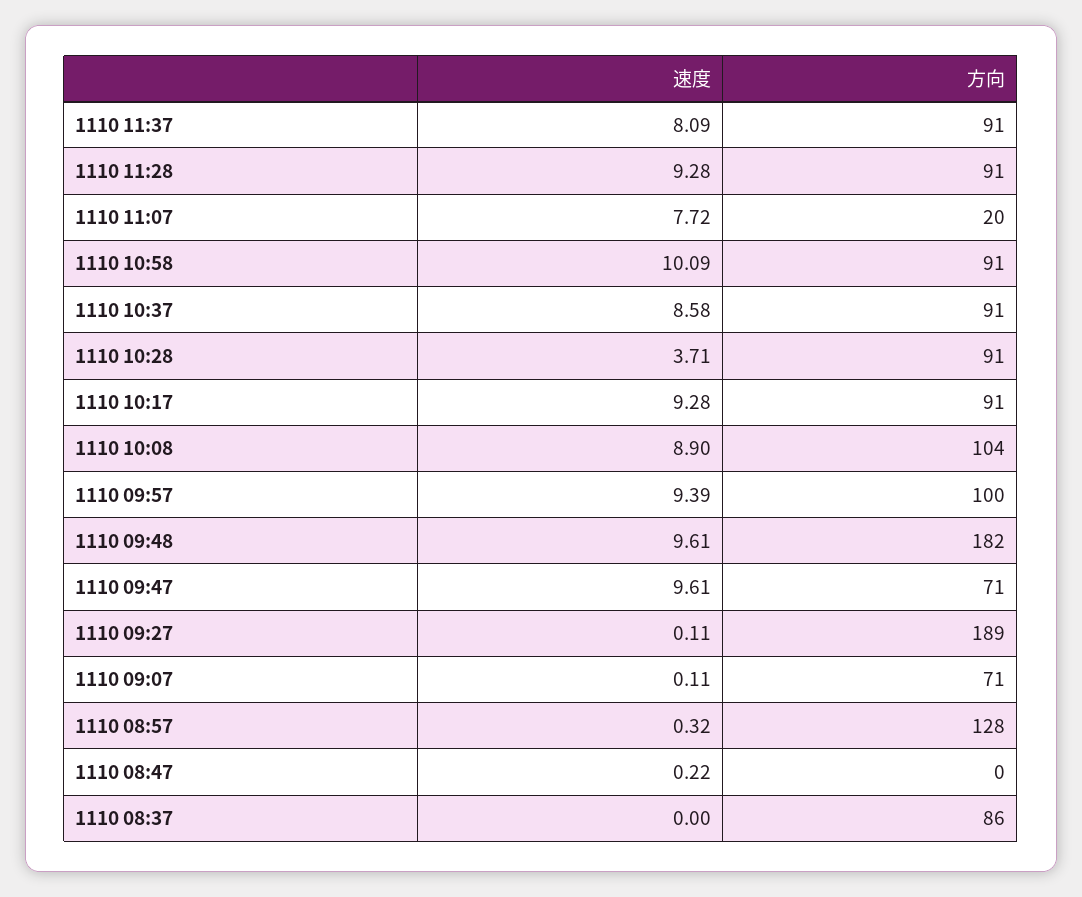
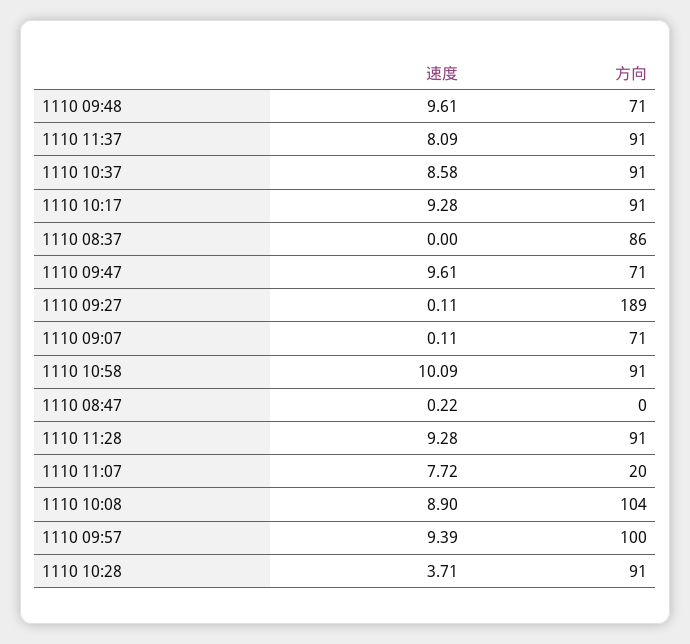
方向, 1110 09:48: 182 -> 71
速度, 1110 08:57: 0.32 -> none
方向, 1110 08:57: 128 -> none

